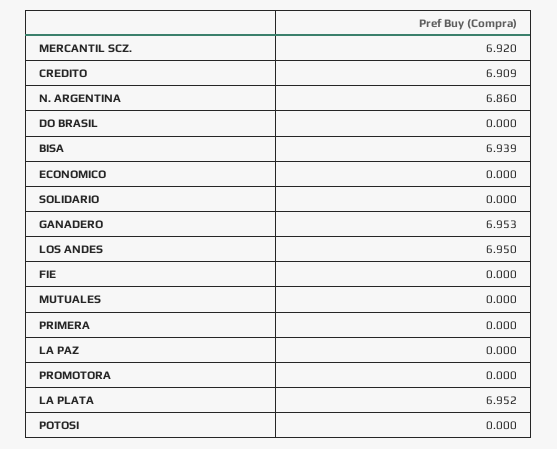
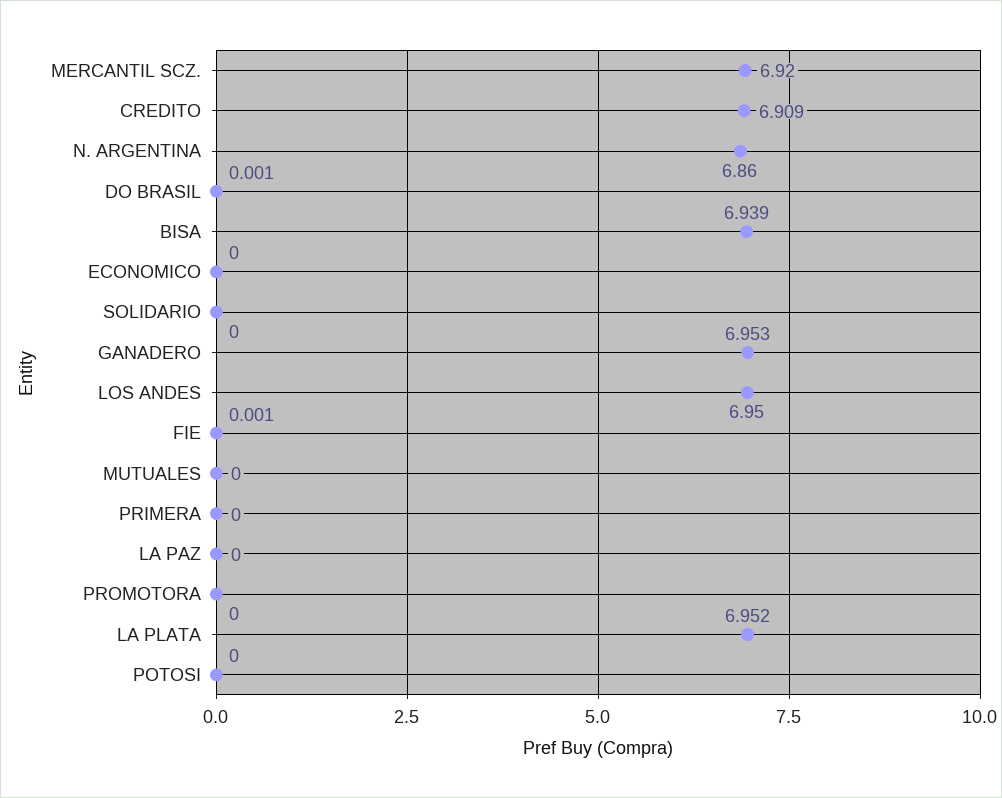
DO BRASIL: 0 -> 0.001
FIE: 0 -> 0.001

